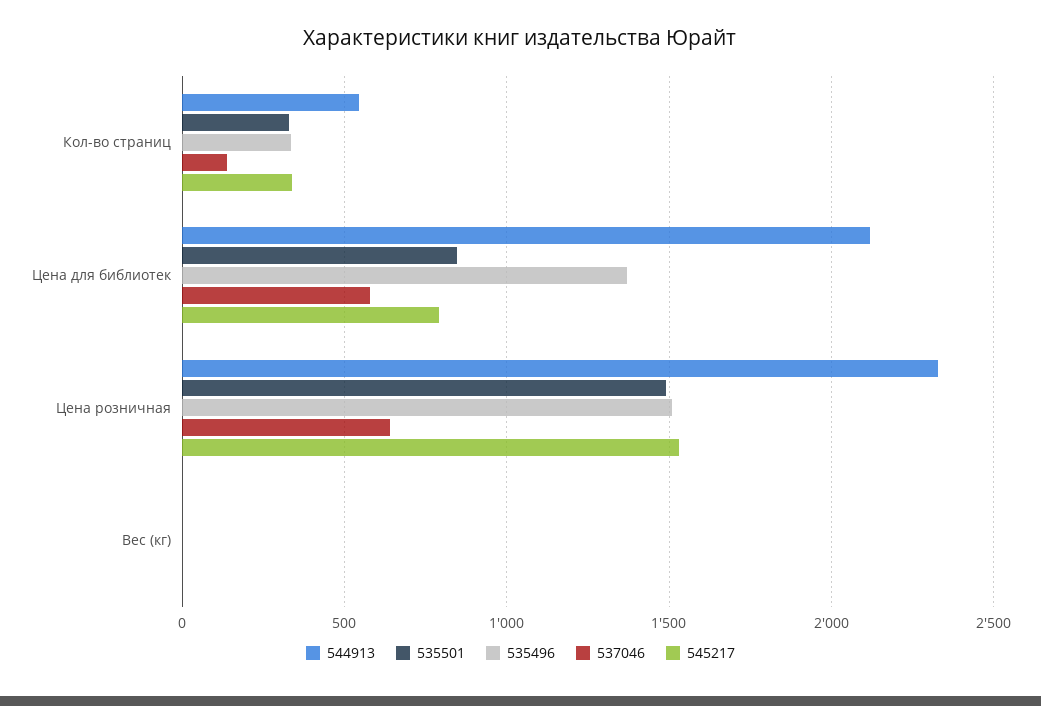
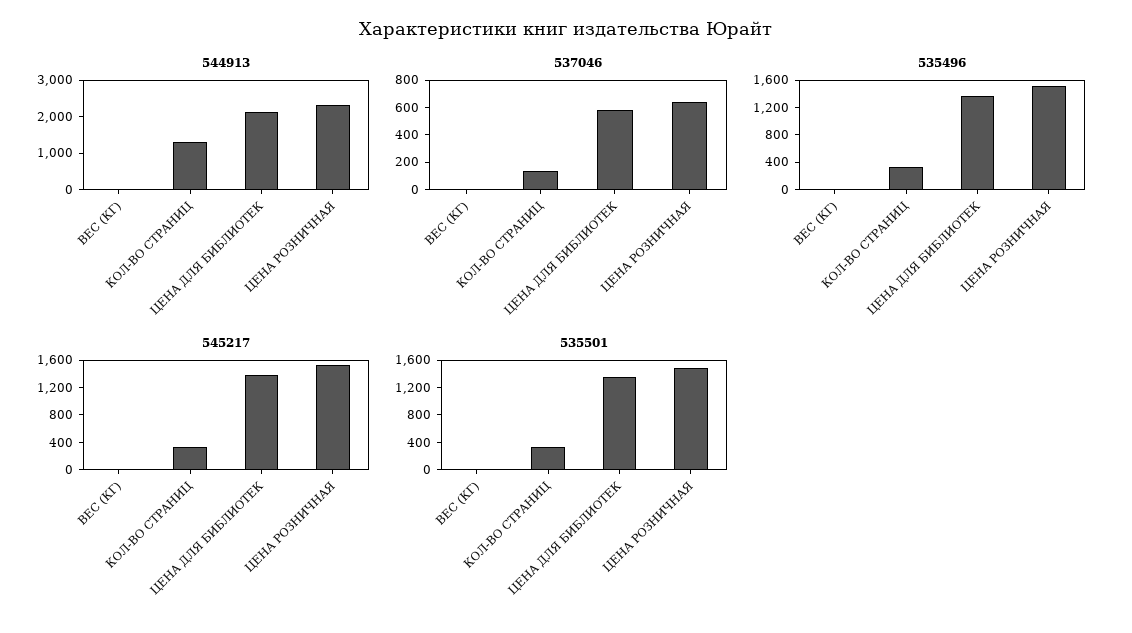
544913, Кол-во страниц: 550 -> 1250
535501, Цена для библиотек: 850 -> 1400
545217, Цена для библиотек: 800 -> 1400

